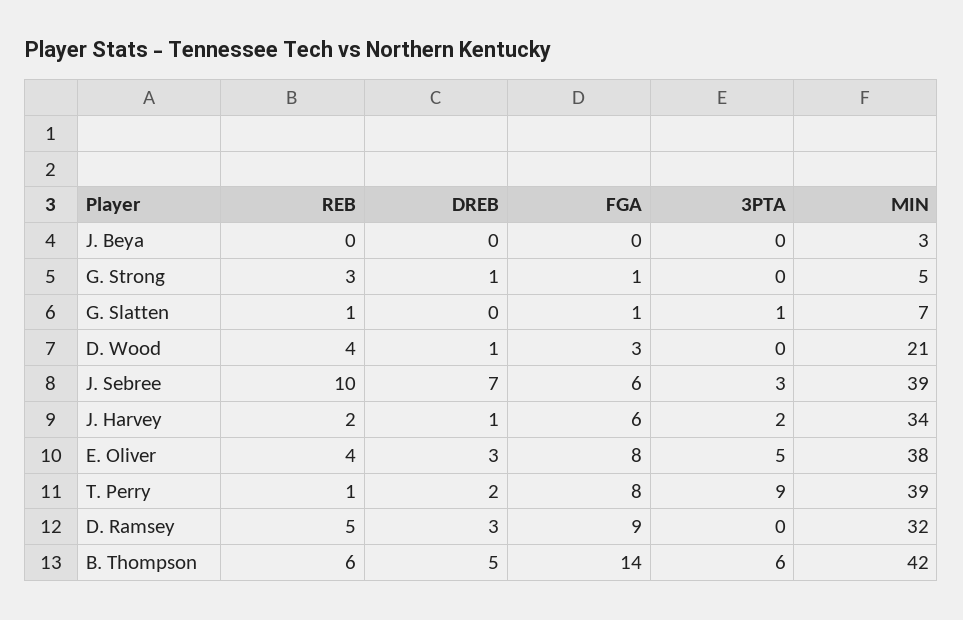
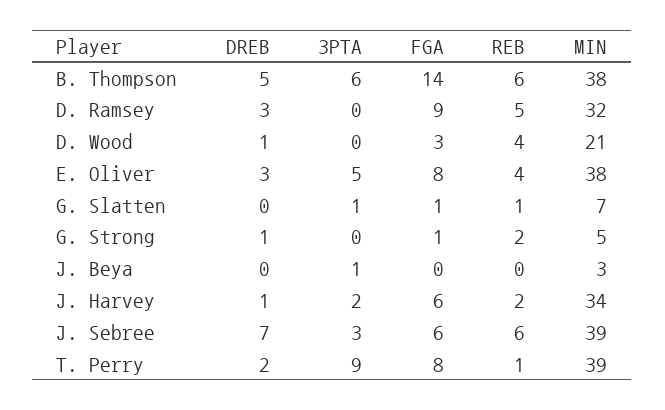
3PTA, J. Beya: 0 -> 1
REB, G. Strong: 3 -> 2
REB, J. Sebree: 10 -> 6
MIN, B. Thompson: 42 -> 38

